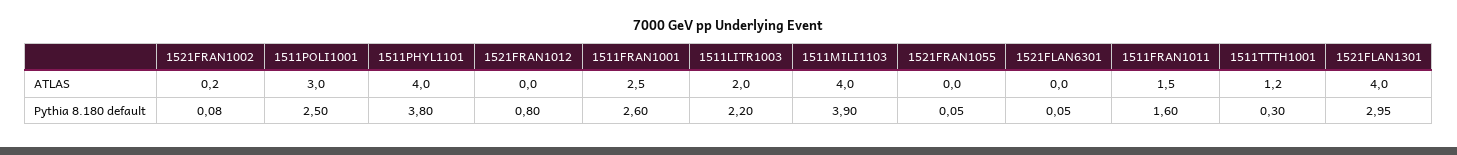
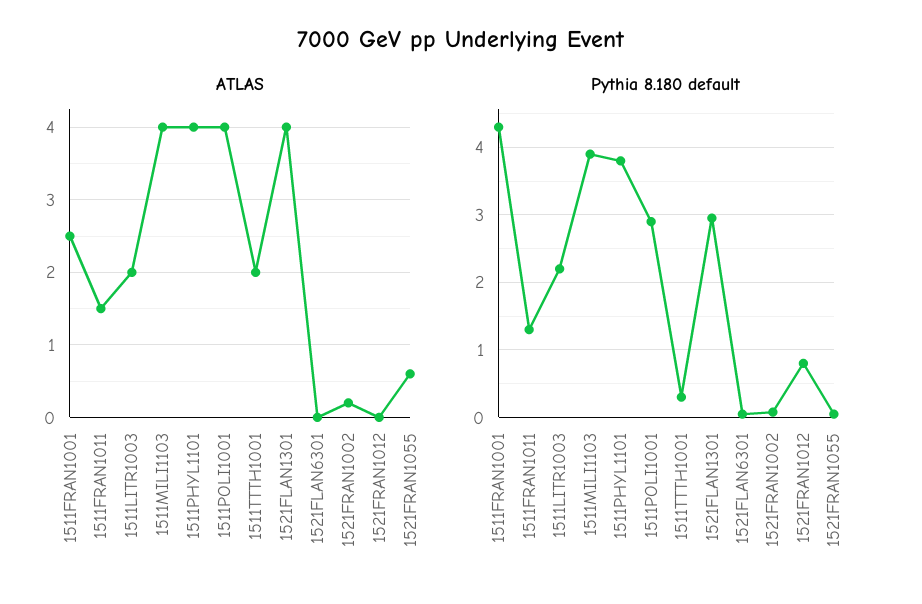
ATLAS, 1511POLI1001: 3 -> 4
ATLAS, 1521FRAN1055: 0 -> 0.6
ATLAS, 1511TTTH1001: 1.2 -> 2
Pythia 8.180 default, 1511POLI1001: 2.5 -> 2.9
Pythia 8.180 default, 1511FRAN1001: 2.6 -> 4.3
Pythia 8.180 default, 1511FRAN1011: 1.6 -> 1.3

